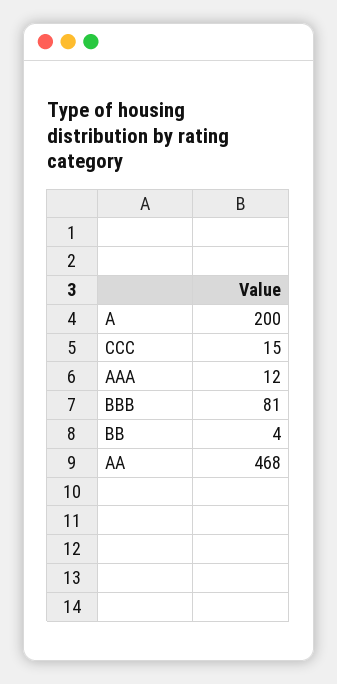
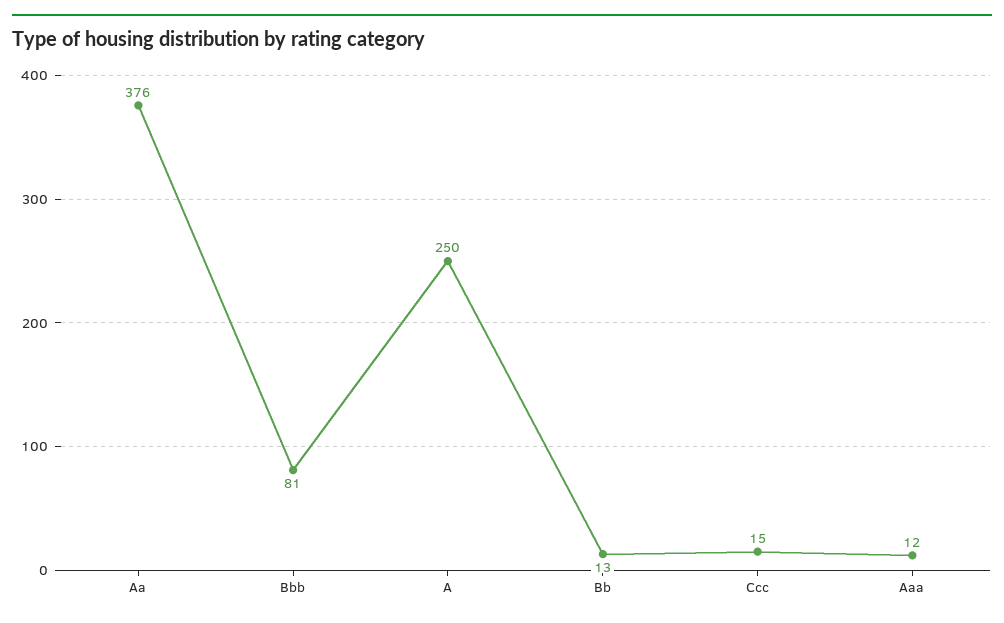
A: 200 -> 250
BB: 4 -> 13
AA: 468 -> 376

